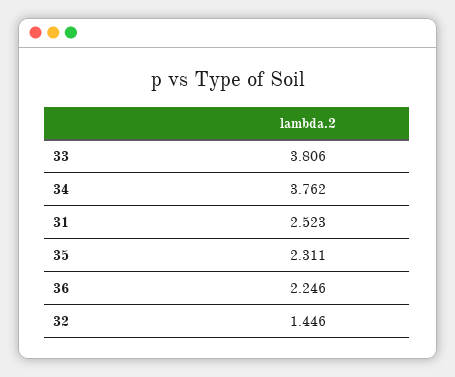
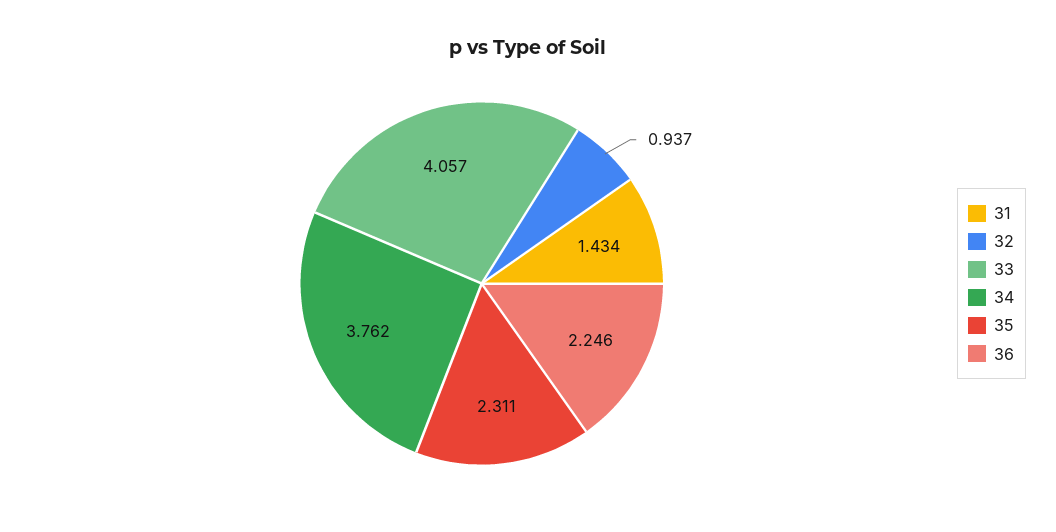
33: 3.806 -> 4.057
31: 2.523 -> 1.434
32: 1.446 -> 0.937

